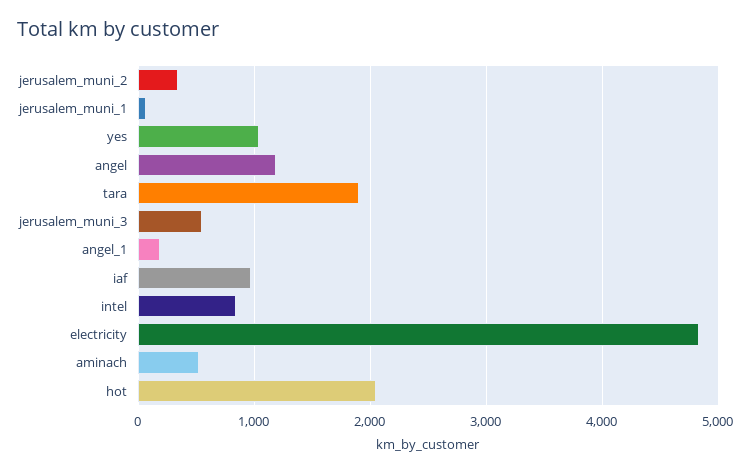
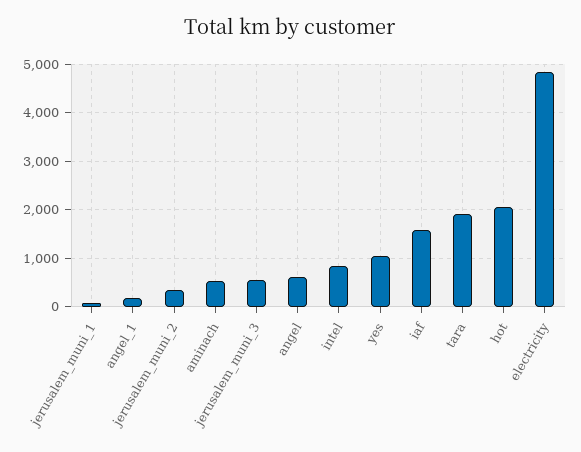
angel: 1200 -> 600
iaf: 1000 -> 1600

